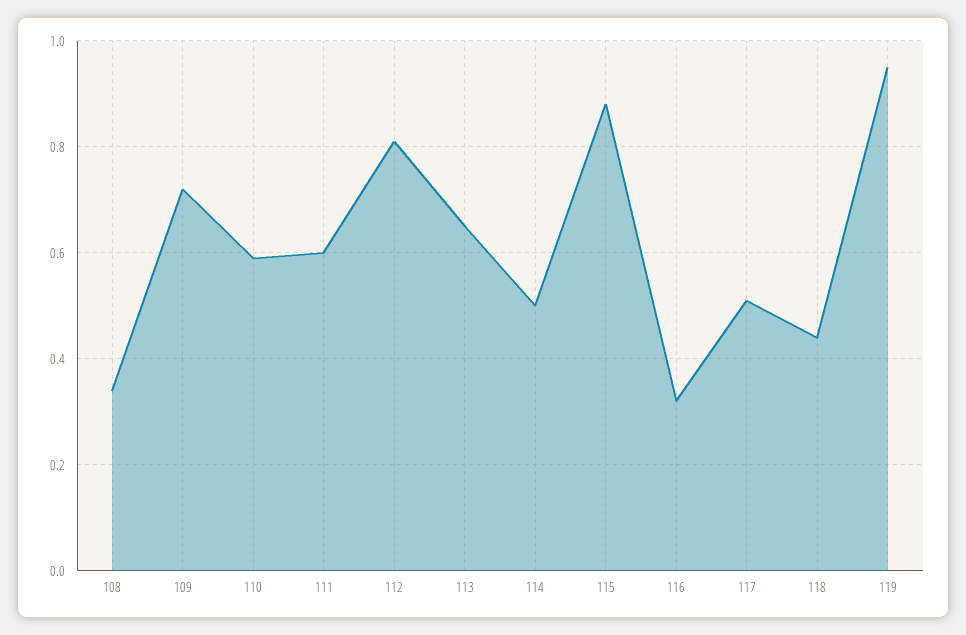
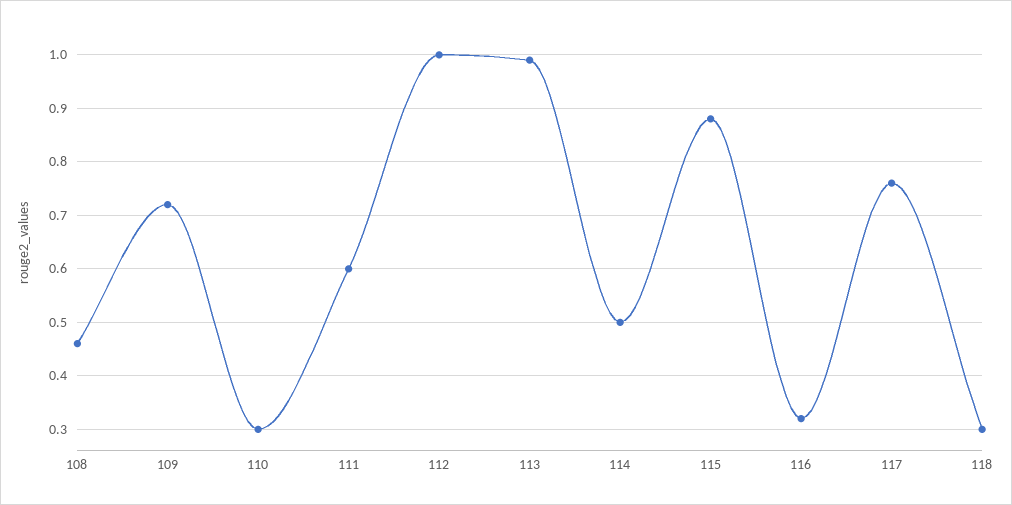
108: 0.35 -> 0.45
110: 0.6 -> 0.3
112: 0.8 -> 1
113: 0.65 -> 1
117: 0.5 -> 0.75
118: 0.45 -> 0.3
119: 0.95 -> none

